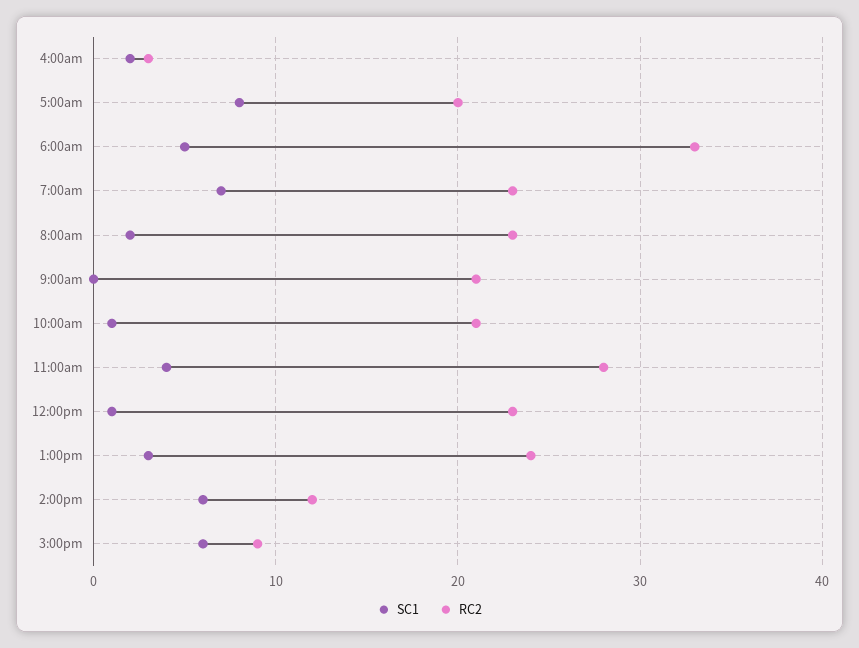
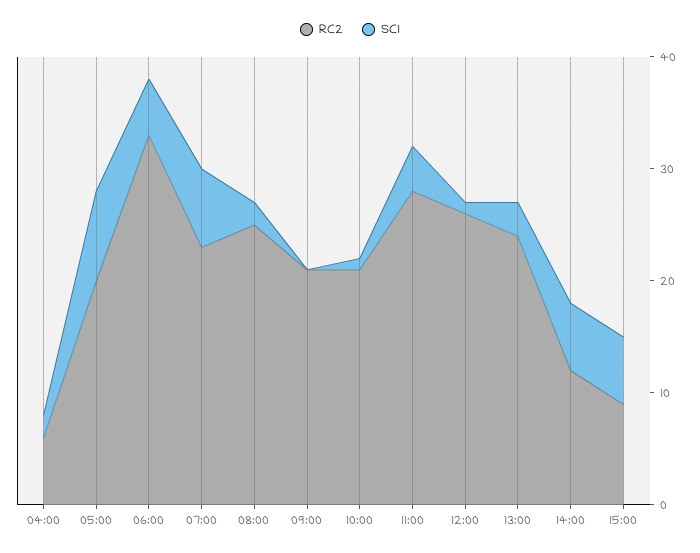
RC2, 4:00am: 3 -> 6
RC2, 8:00am: 23 -> 25
RC2, 12:00pm: 23 -> 26

